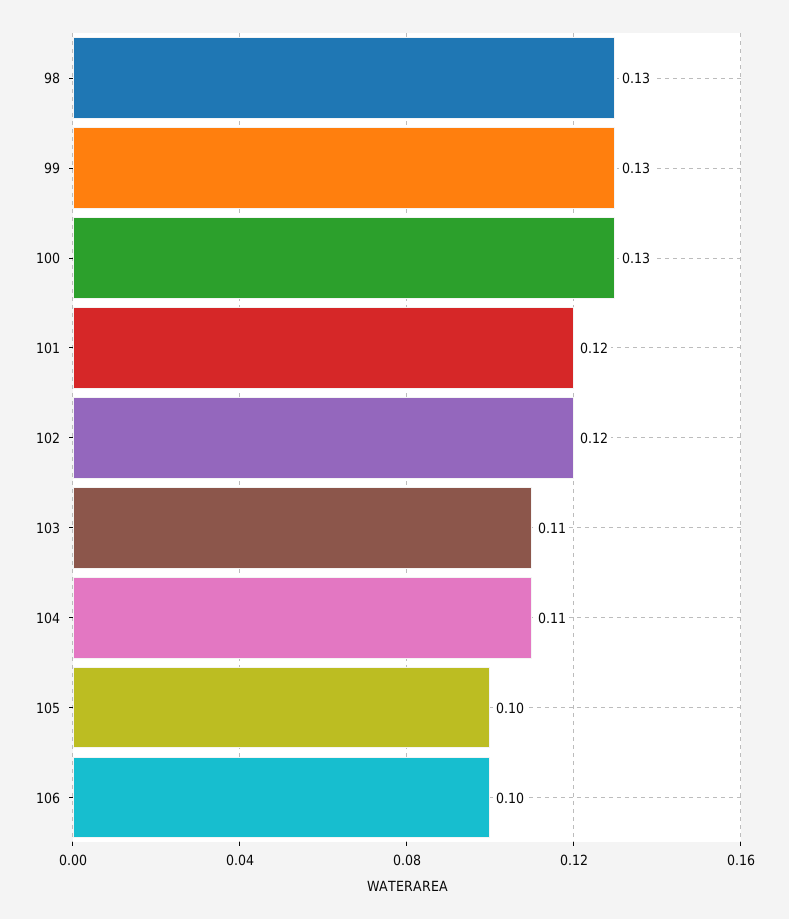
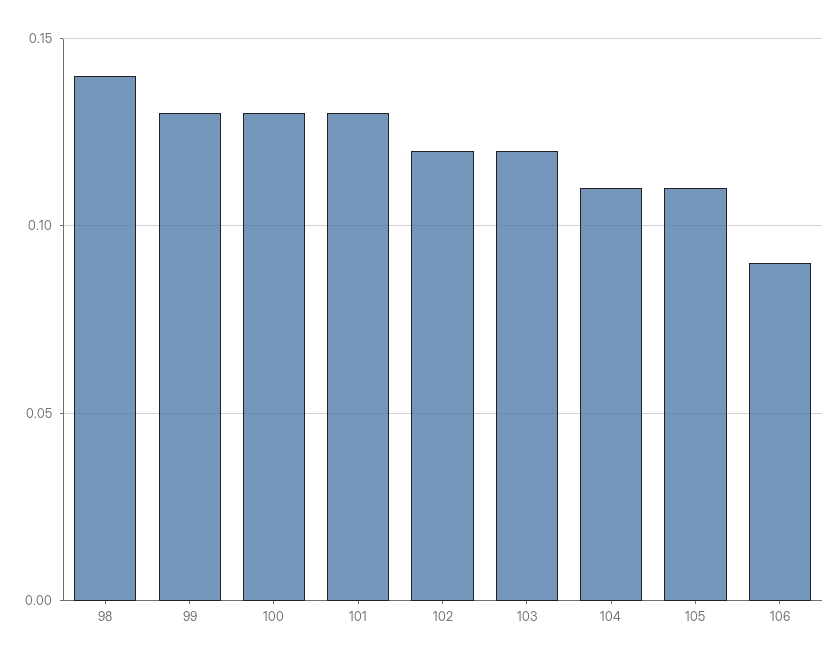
98: 0.13 -> 0.14
101: 0.12 -> 0.13
103: 0.11 -> 0.12
105: 0.1 -> 0.11
106: 0.1 -> 0.09

